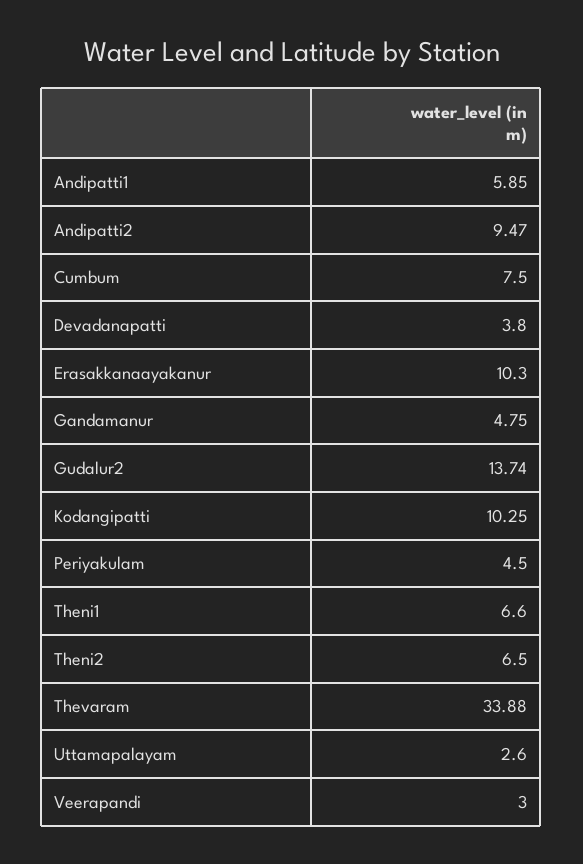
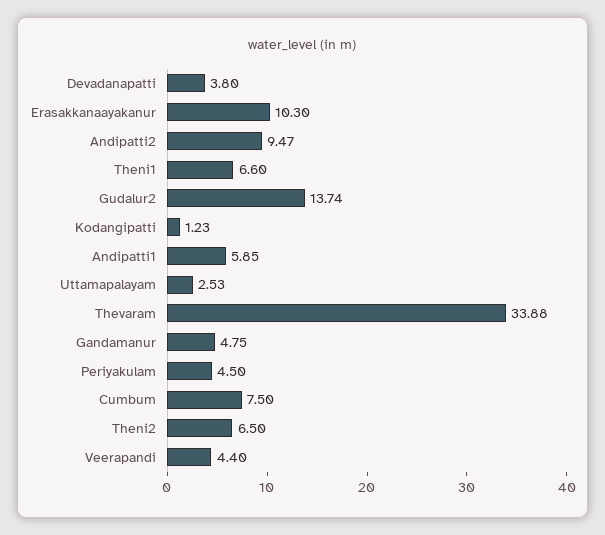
Kodangipatti: 10.25 -> 1.23
Uttamapalayam: 2.6 -> 2.53
Veerapandi: 3 -> 4.4

